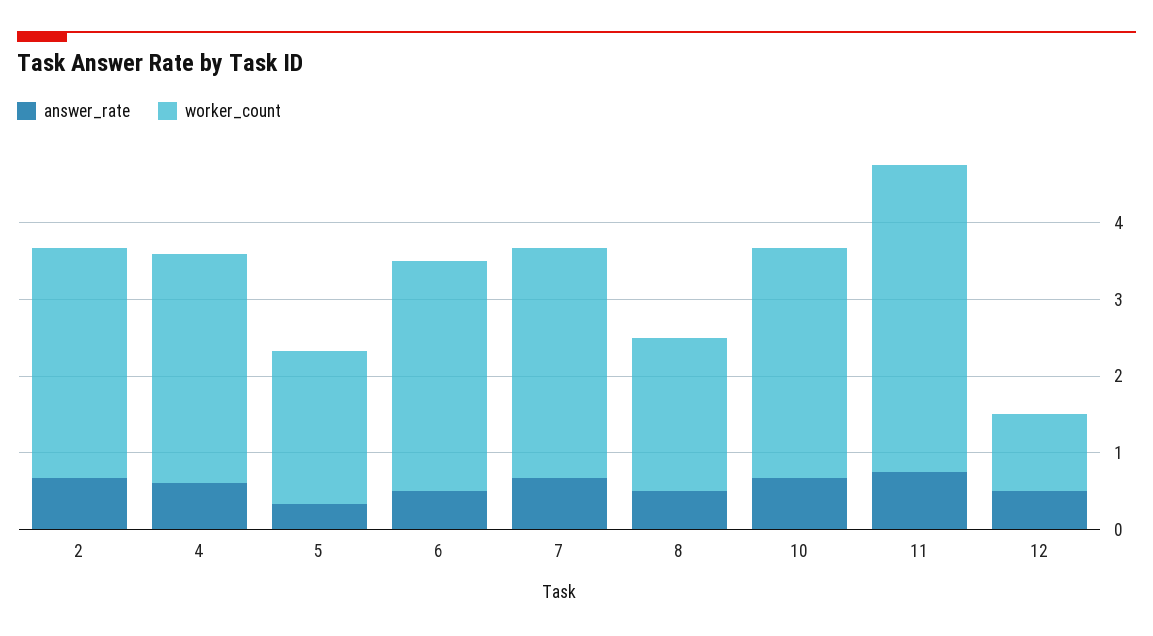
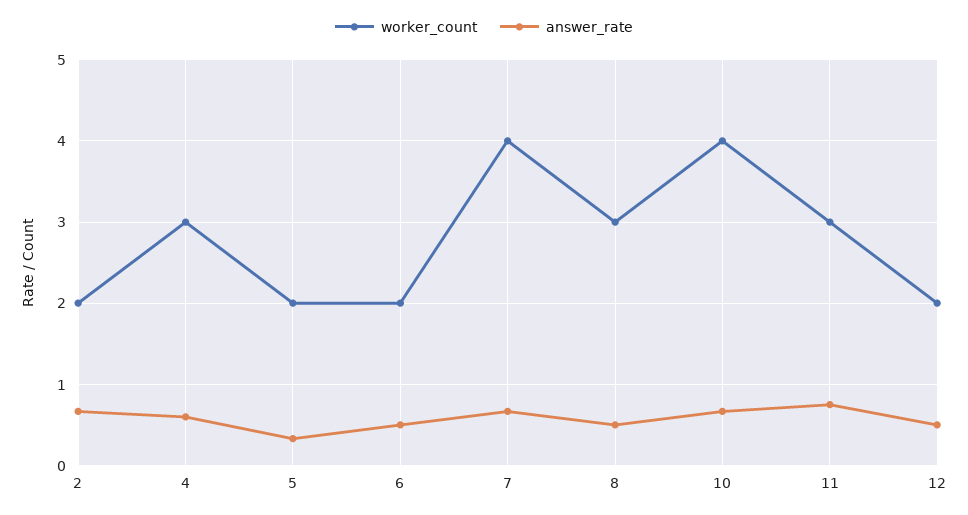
worker_count, 2: 3 -> 2
worker_count, 6: 3 -> 2
worker_count, 7: 3 -> 4
worker_count, 8: 2 -> 3
worker_count, 10: 3 -> 4
worker_count, 11: 4 -> 3
worker_count, 12: 1 -> 2

